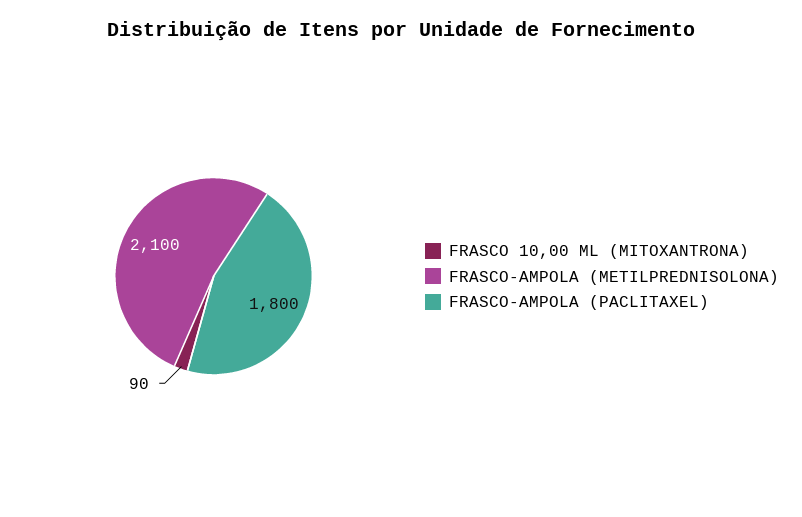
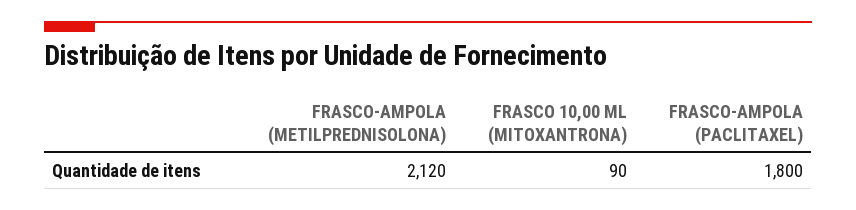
FRASCO-AMPOLA (METILPREDNISOLONA): 2100 -> 2120

